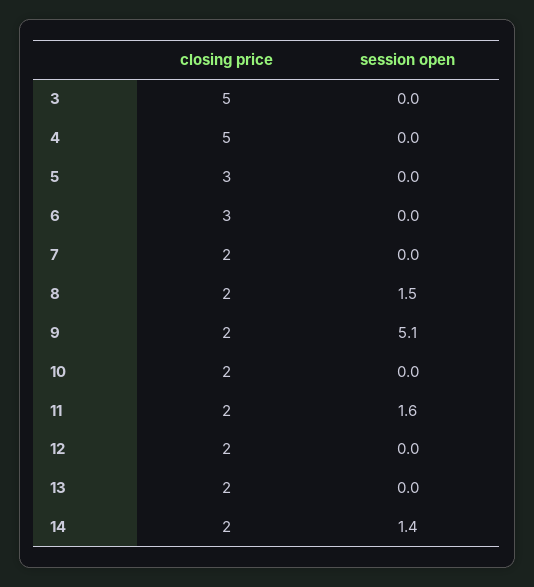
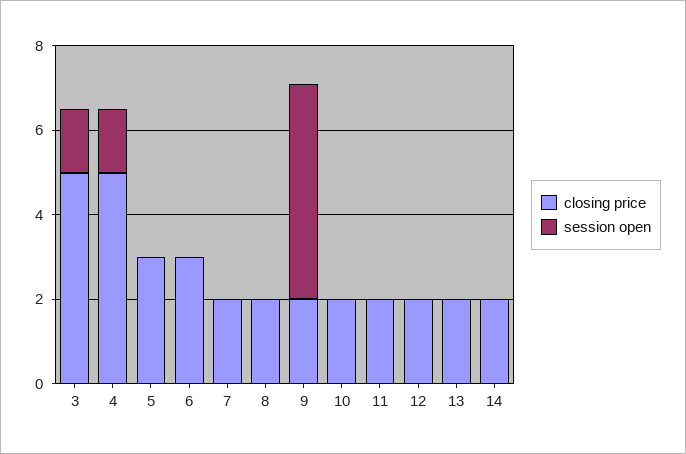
session open, 3: 0 -> 1.5
session open, 4: 0 -> 1.5
session open, 8: 1.5 -> 0
session open, 11: 1.6 -> 0
session open, 14: 1.4 -> 0

